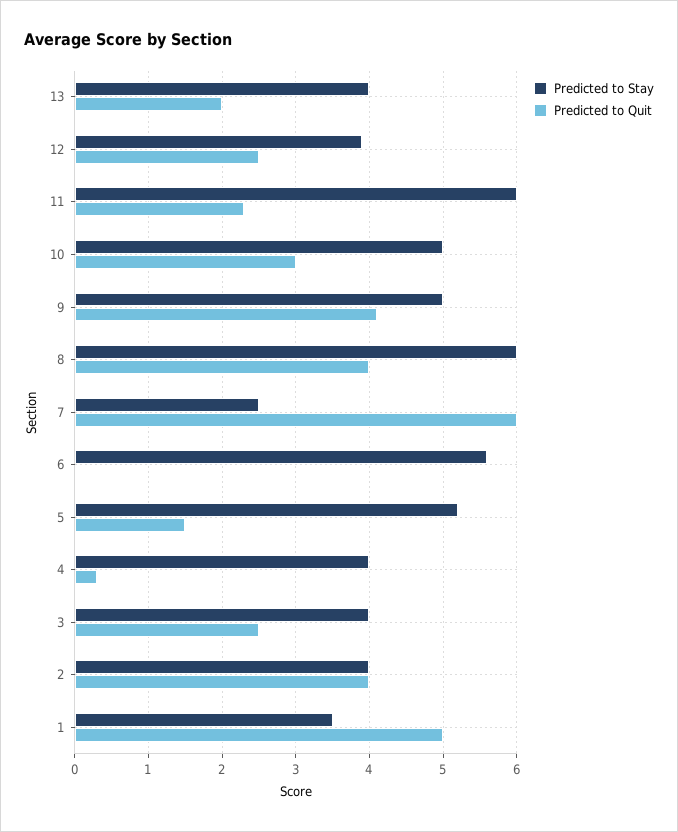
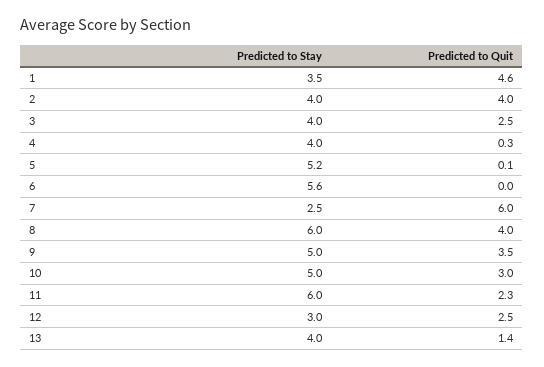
Predicted to Quit, 13: 2 -> 1.4
Predicted to Stay, 12: 3.9 -> 3
Predicted to Quit, 9: 4.1 -> 3.5
Predicted to Quit, 5: 1.5 -> 0.1
Predicted to Quit, 1: 5 -> 4.6

